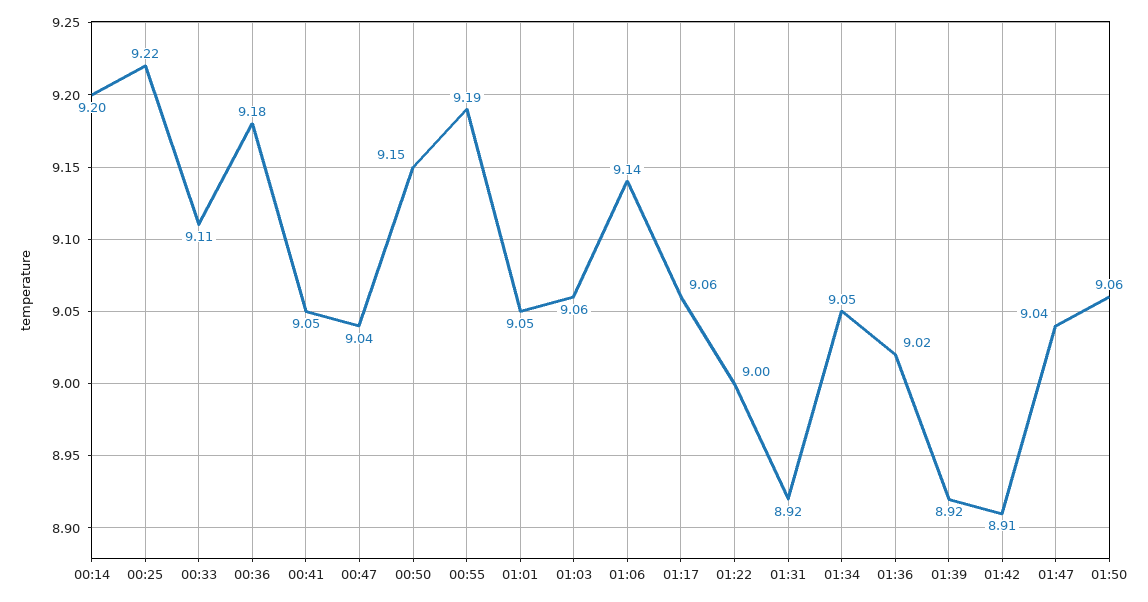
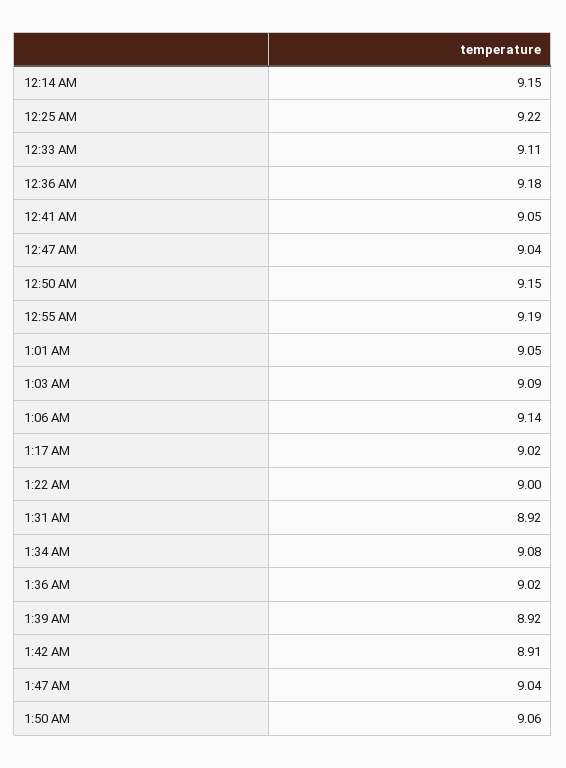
00:14: 9.2 -> 9.15
01:03: 9.06 -> 9.09
01:17: 9.06 -> 9.02
01:34: 9.05 -> 9.08

